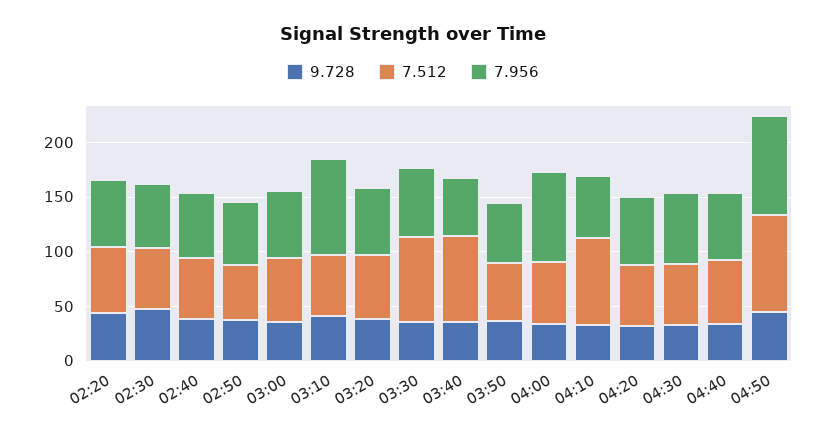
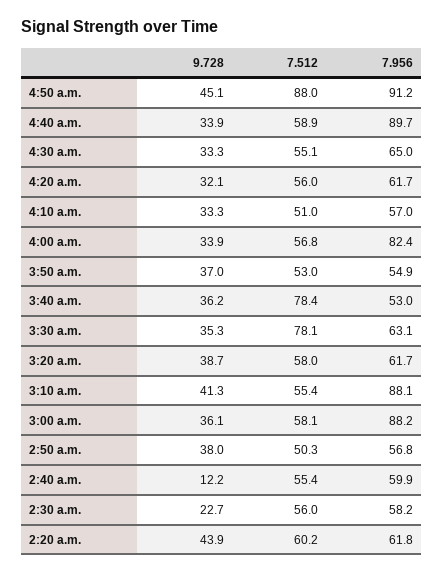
9.728, 02:30: 50 -> 22.7
9.728, 02:40: 40 -> 12.2
7.956, 03:00: 60 -> 88.2
7.512, 04:10: 80 -> 51
7.956, 04:40: 60 -> 89.7

